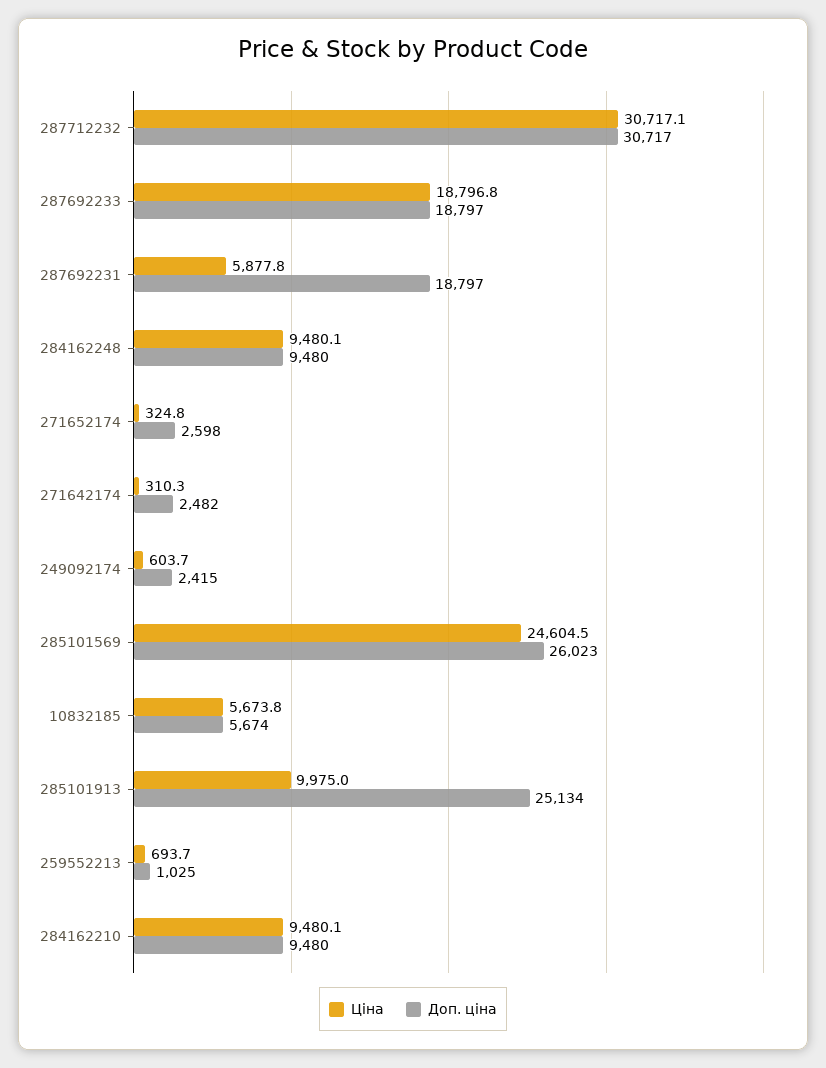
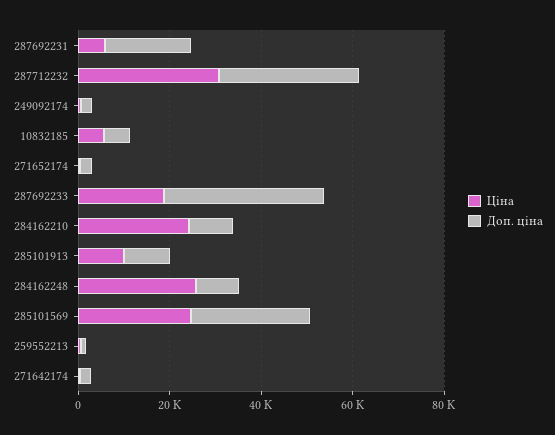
Доп. ціна, 287692233: 18797 -> 35000
Ціна, 284162248: 9480.1 -> 25000
Доп. ціна, 285101913: 25134 -> 10000
Ціна, 284162210: 9480.1 -> 25000

